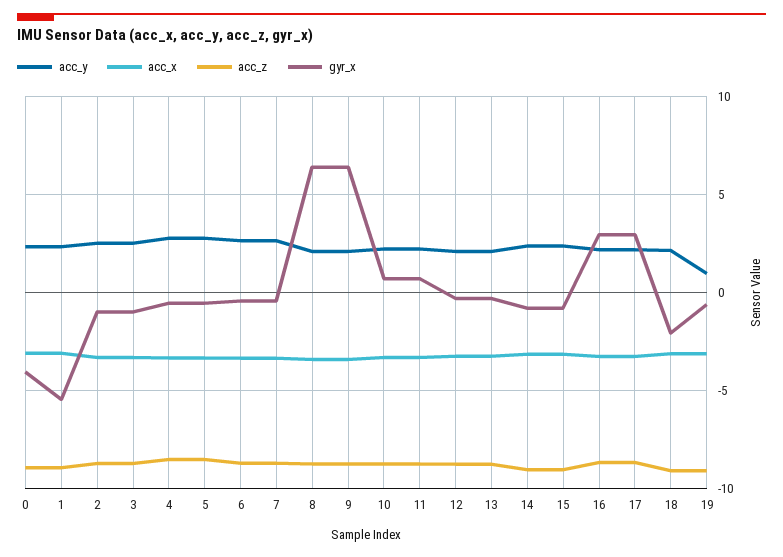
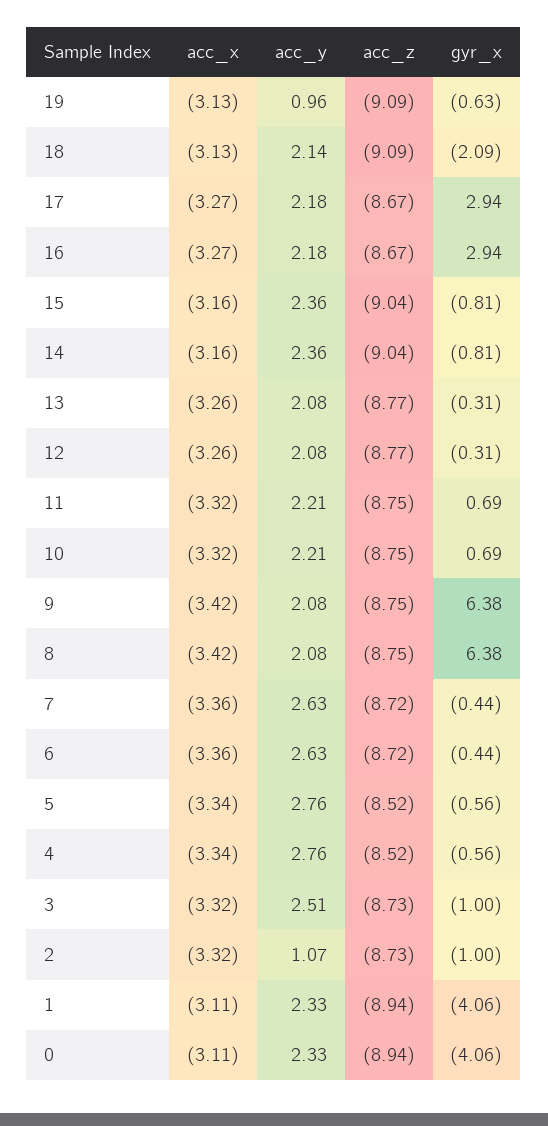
gyr_x, 1: -5.5 -> -4.06
acc_y, 2: 2.5 -> 1.07

